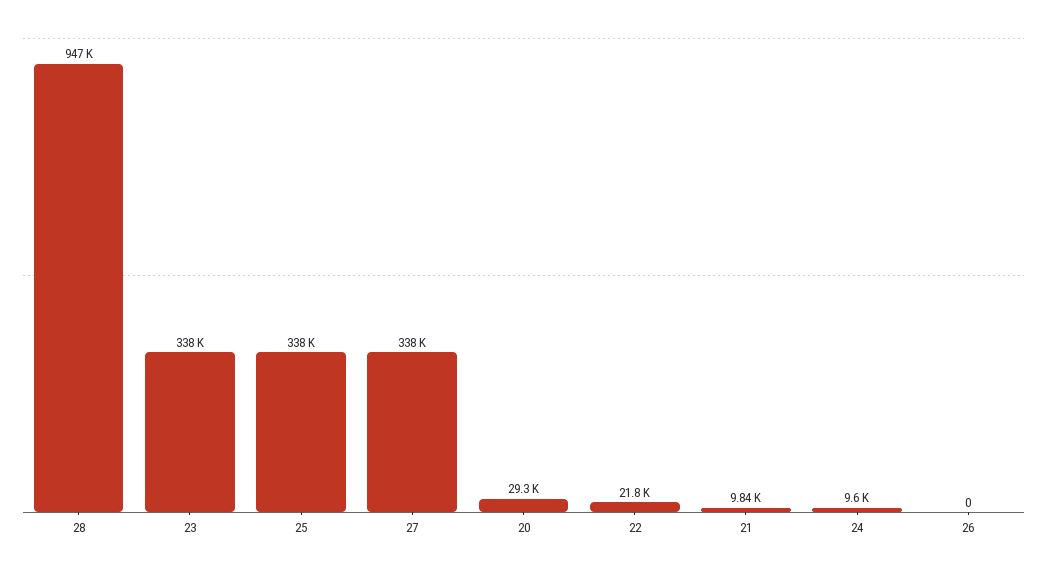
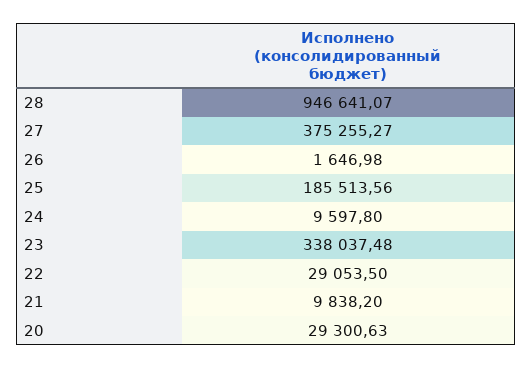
25: 338000 -> 185513.56
27: 338000 -> 375255.27
22: 21800 -> 29053.5
26: 0 -> 1646.98

